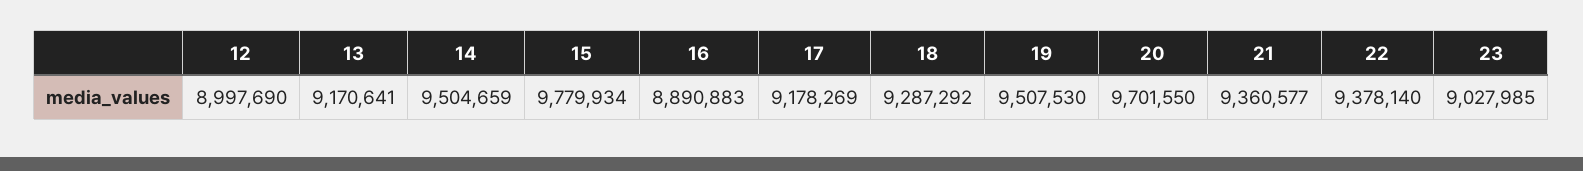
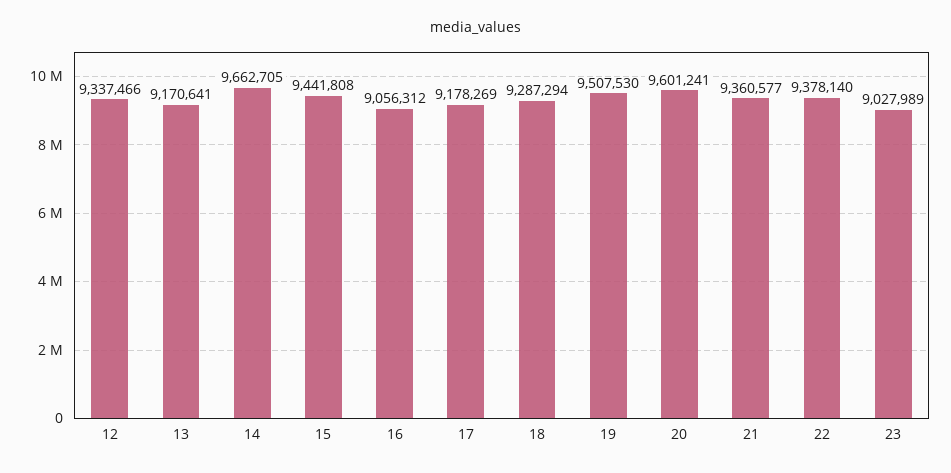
12: 8997690 -> 9337466
14: 9504659 -> 9662705
15: 9779934 -> 9441808
16: 8890883 -> 9056312
18: 9287292 -> 9287294
20: 9701550 -> 9601241
23: 9027985 -> 9027989

